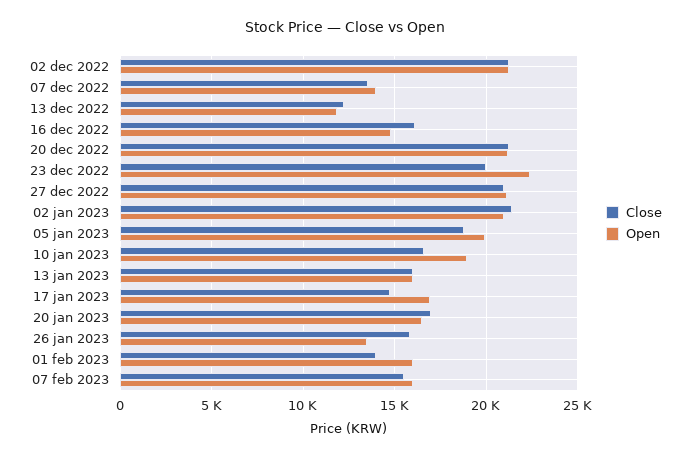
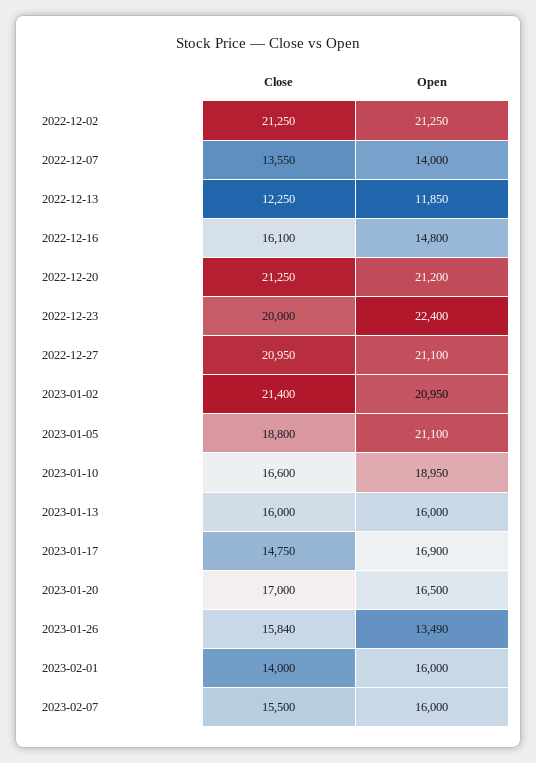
Open, 05 jan 2023: 20000 -> 21100

